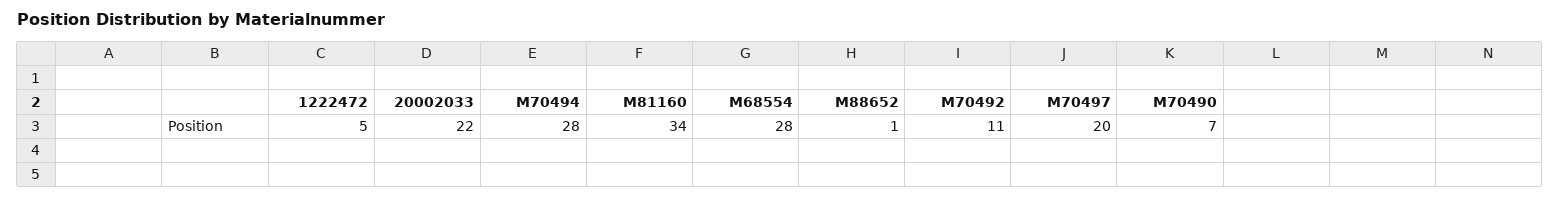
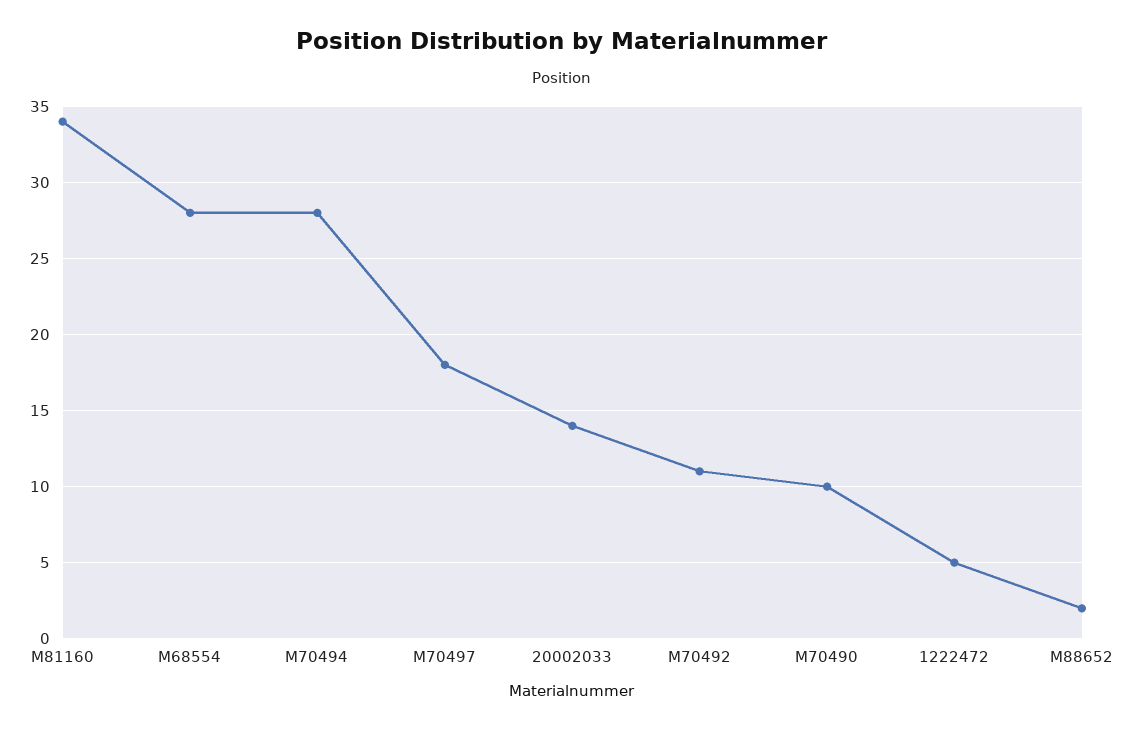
20002033: 22 -> 14
M88652: 1 -> 2
M70497: 20 -> 18
M70490: 7 -> 10

